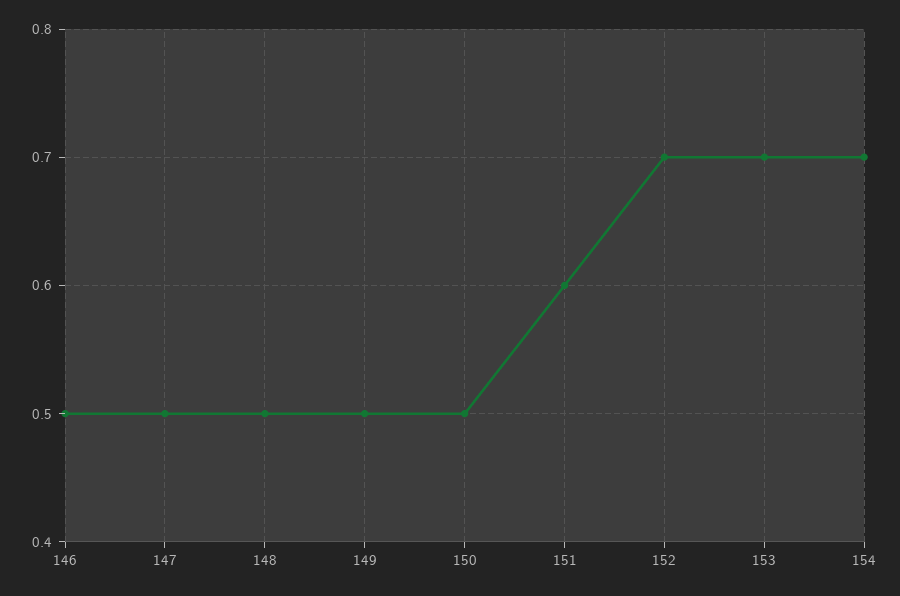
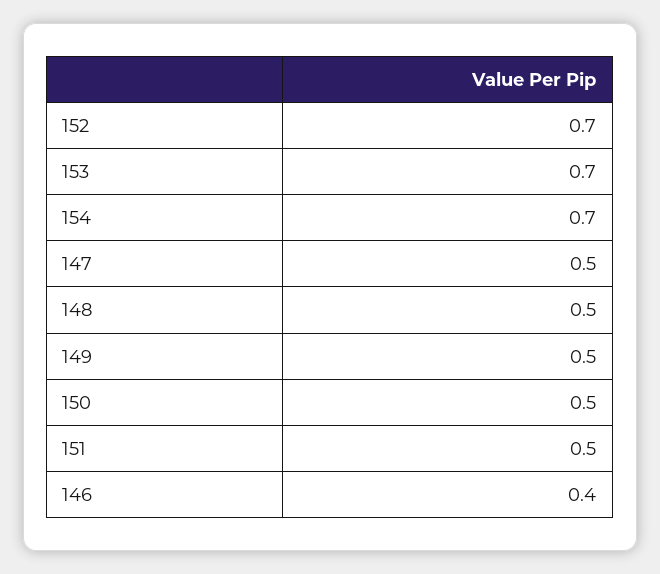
146: 0.5 -> 0.4
151: 0.6 -> 0.5

